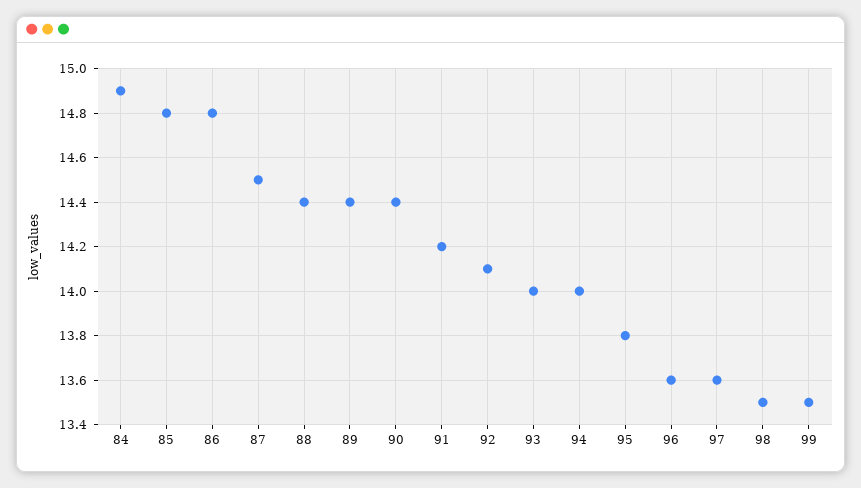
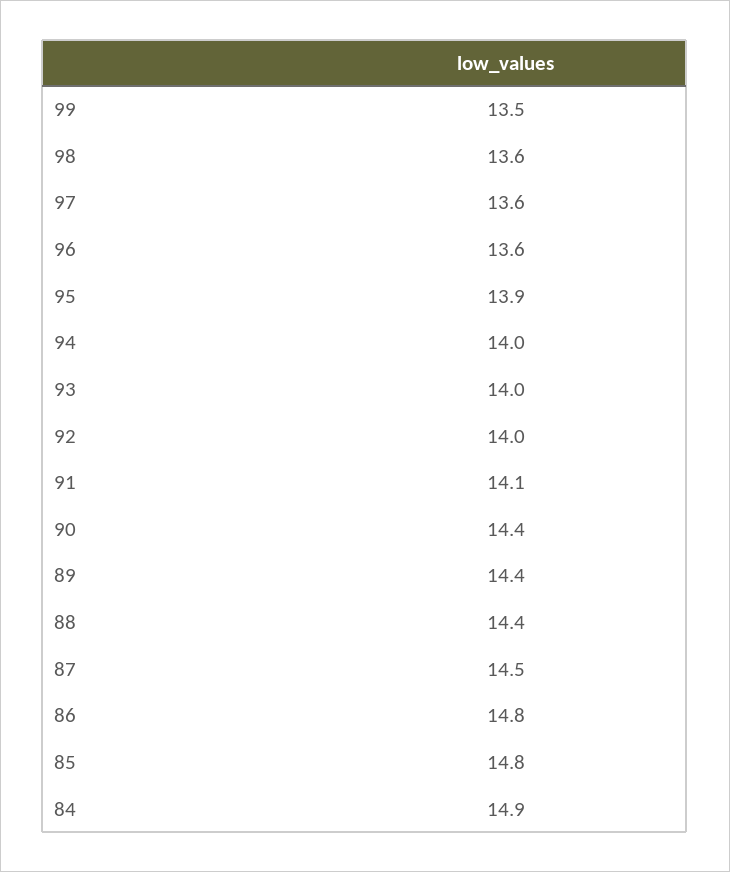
91: 14.2 -> 14.1
92: 14.1 -> 14
95: 13.8 -> 13.9
98: 13.5 -> 13.6

